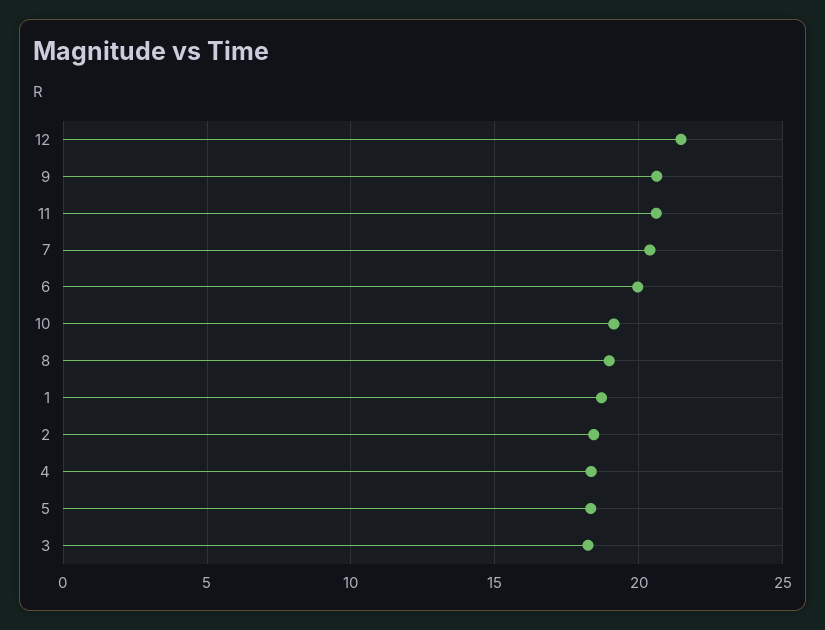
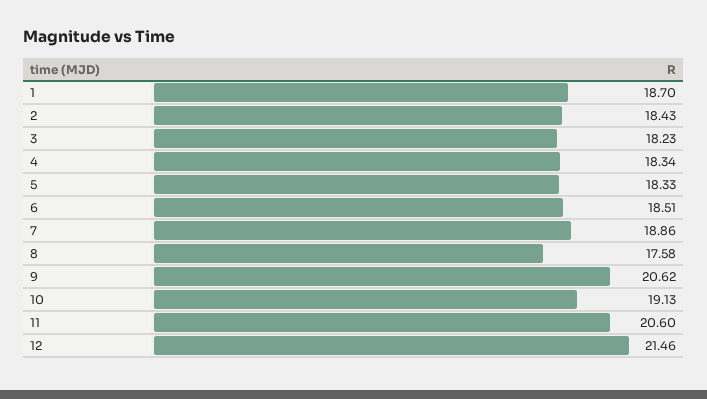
7: 20.5 -> 18.86
6: 20 -> 18.51
8: 19 -> 17.58

